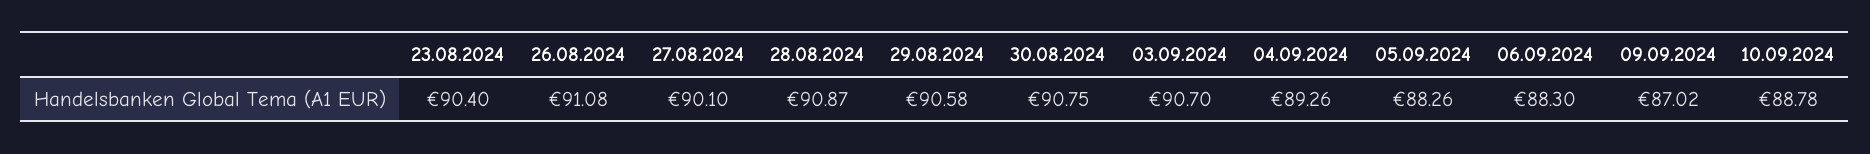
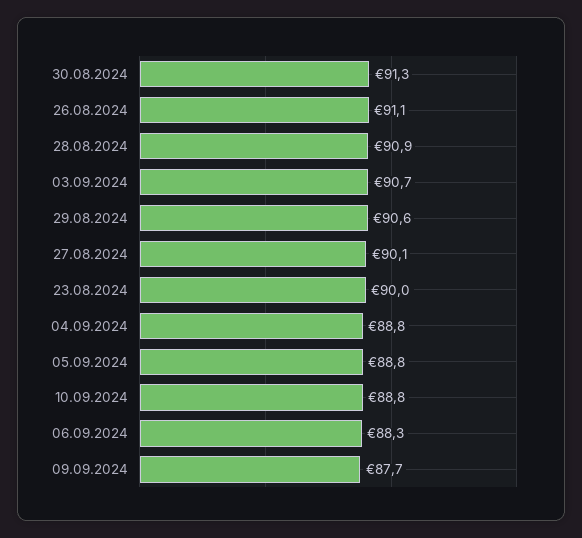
23.08.2024: 90.4 -> 90
30.08.2024: 90.75 -> 91.3
04.09.2024: 89.26 -> 88.8
05.09.2024: 88.26 -> 88.8
09.09.2024: 87.02 -> 87.7

